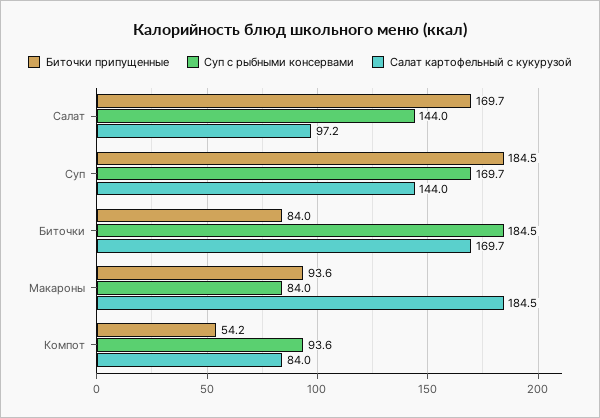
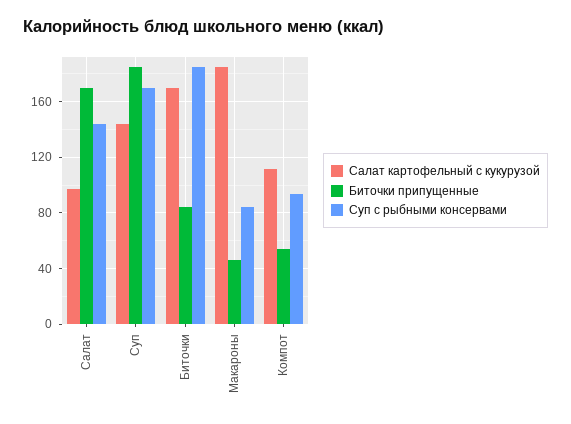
Биточки припущенные, Макароны: 93.6 -> 45
Салат картофельный с кукурузой, Компот: 84 -> 110

